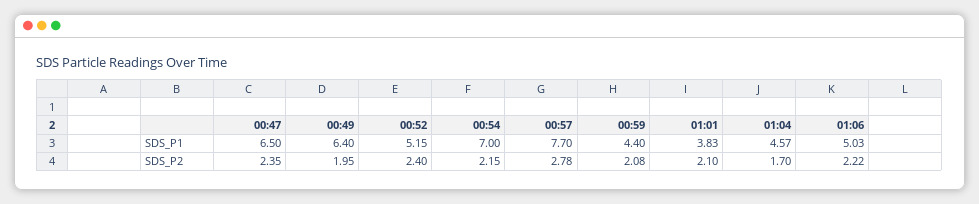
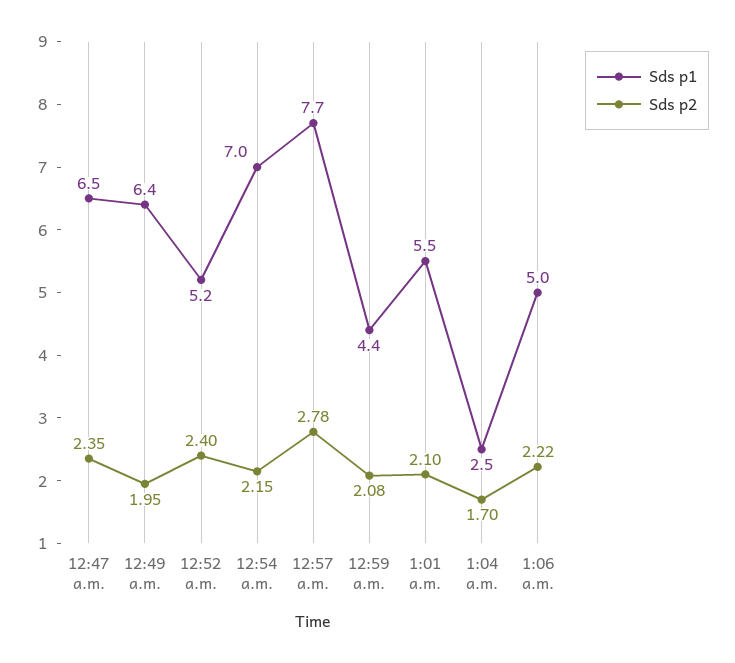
SDS_P1, 01:01: 3.83 -> 5.5
SDS_P1, 01:04: 4.57 -> 2.5

